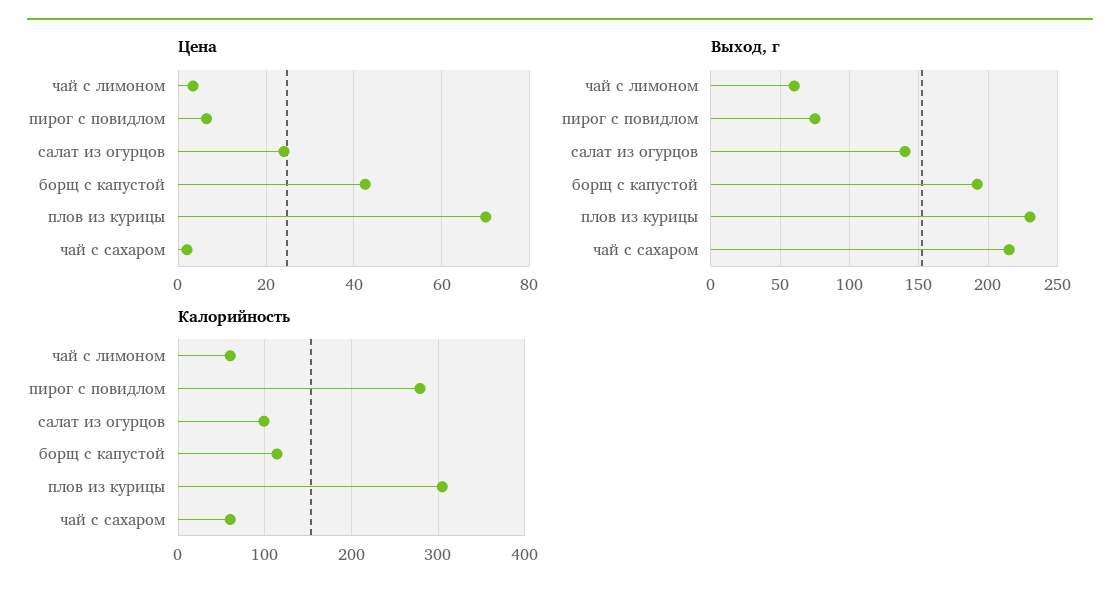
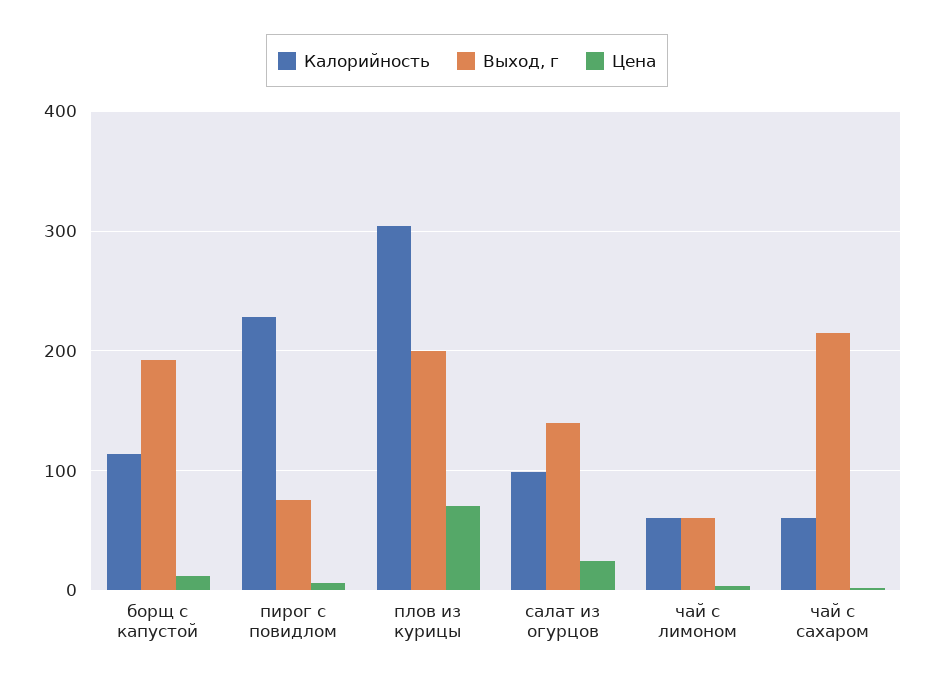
Цена, борщ с капустой: 42 -> 10
Выход, г, плов из курицы: 230 -> 200
Калорийность, пирог с повидлом: 280 -> 230

